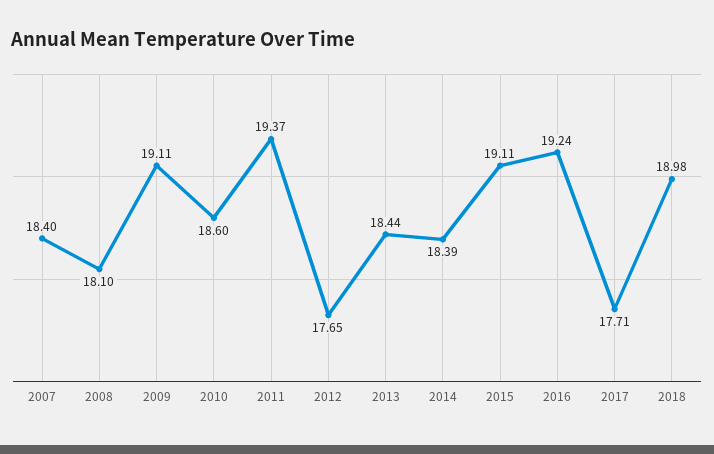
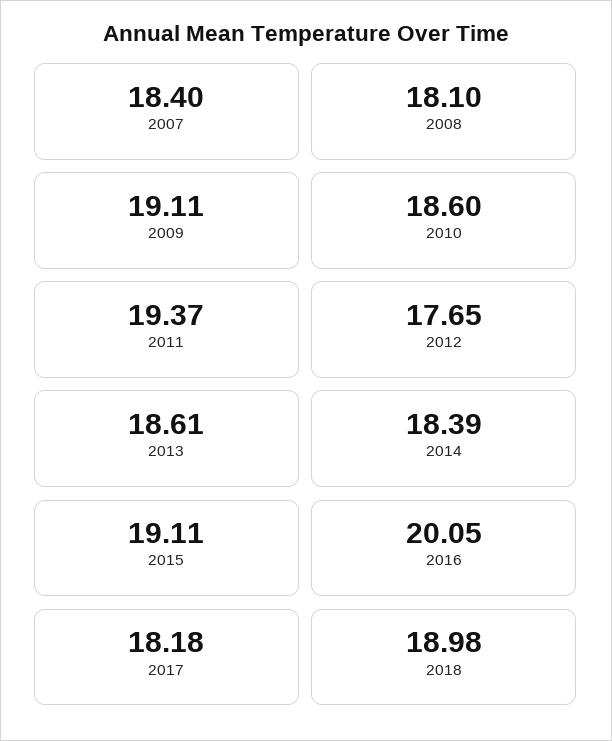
2013: 18.44 -> 18.61
2016: 19.24 -> 20.05
2017: 17.71 -> 18.18

